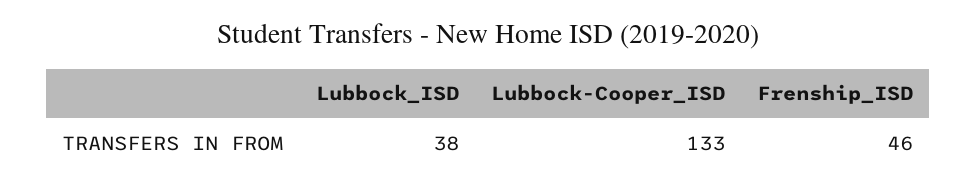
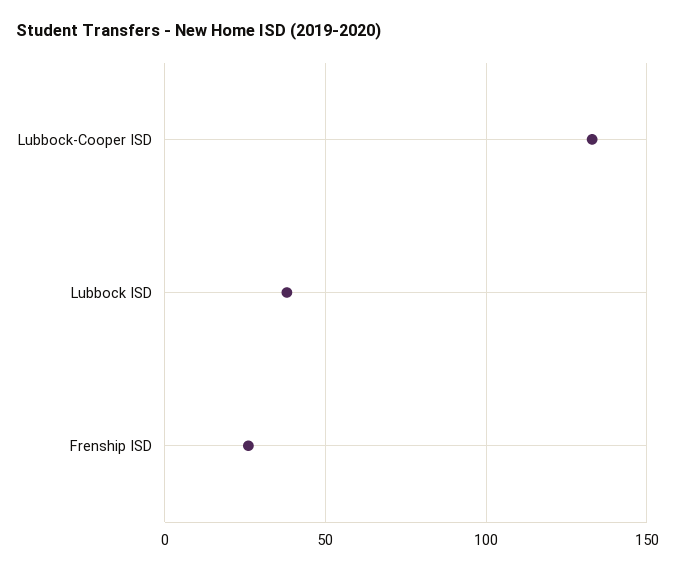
Frenship_ISD: 46 -> 25

